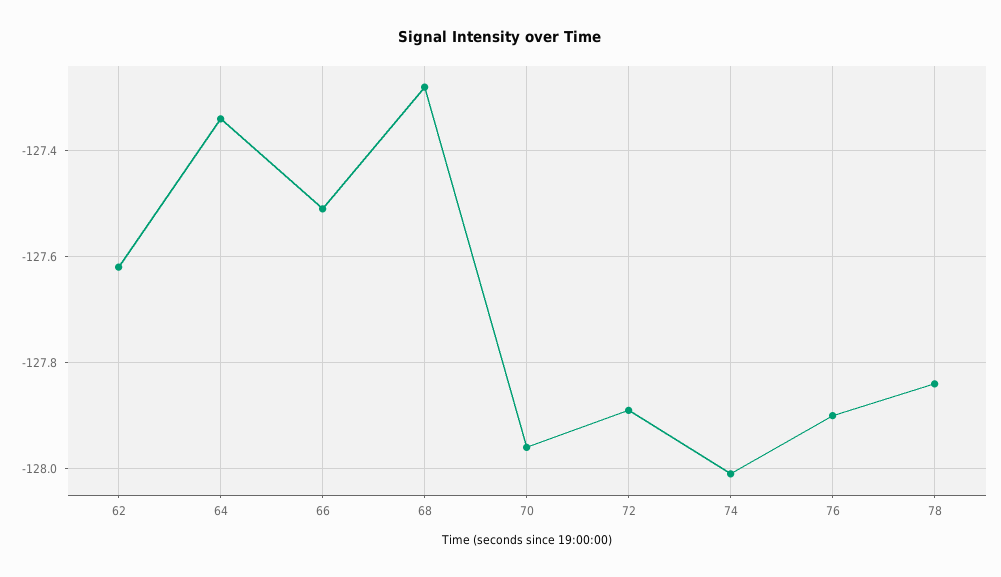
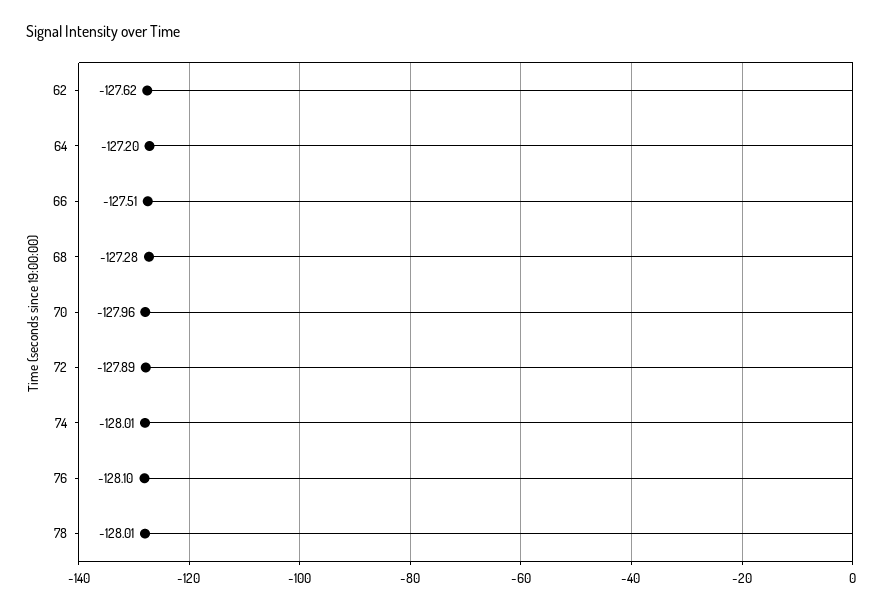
64: -127.35 -> -127.2
76: -127.9 -> -128.1
78: -127.85 -> -128.01

